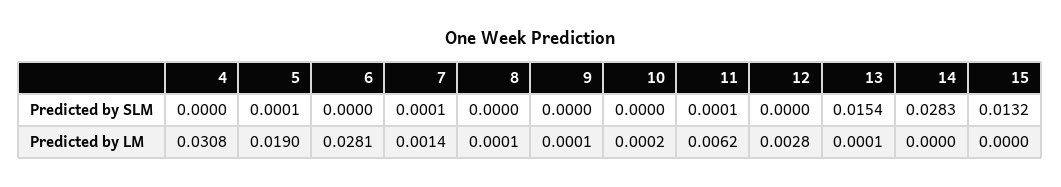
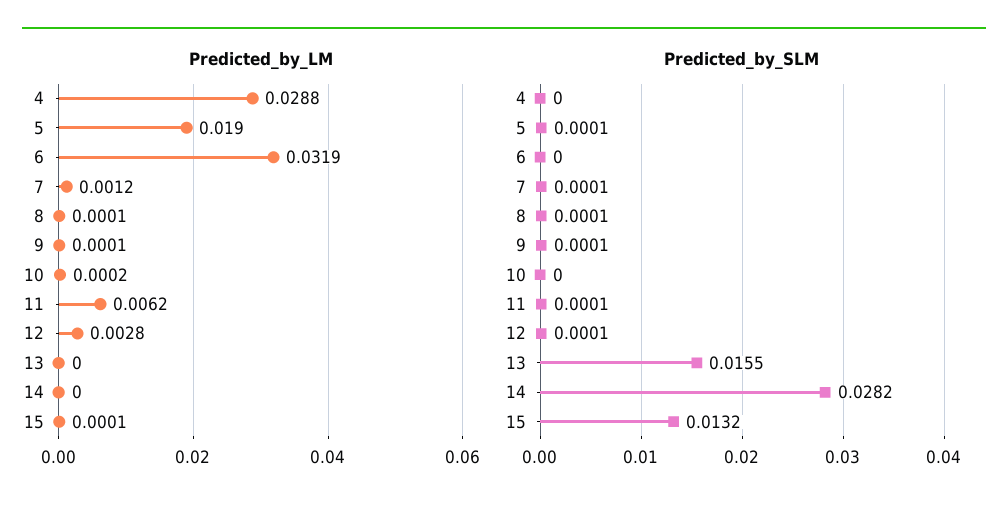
Predicted by SLM, 8: 0 -> 0.0001
Predicted by SLM, 9: 0 -> 0.0001
Predicted by SLM, 12: 0 -> 0.0001
Predicted by SLM, 13: 0.0154 -> 0.0155
Predicted by SLM, 14: 0.0283 -> 0.0282
Predicted by LM, 4: 0.0308 -> 0.0288
Predicted by LM, 6: 0.0281 -> 0.0319
Predicted by LM, 7: 0.0014 -> 0.0012
Predicted by LM, 13: 0.0001 -> 0
Predicted by LM, 15: 0 -> 0.0001

